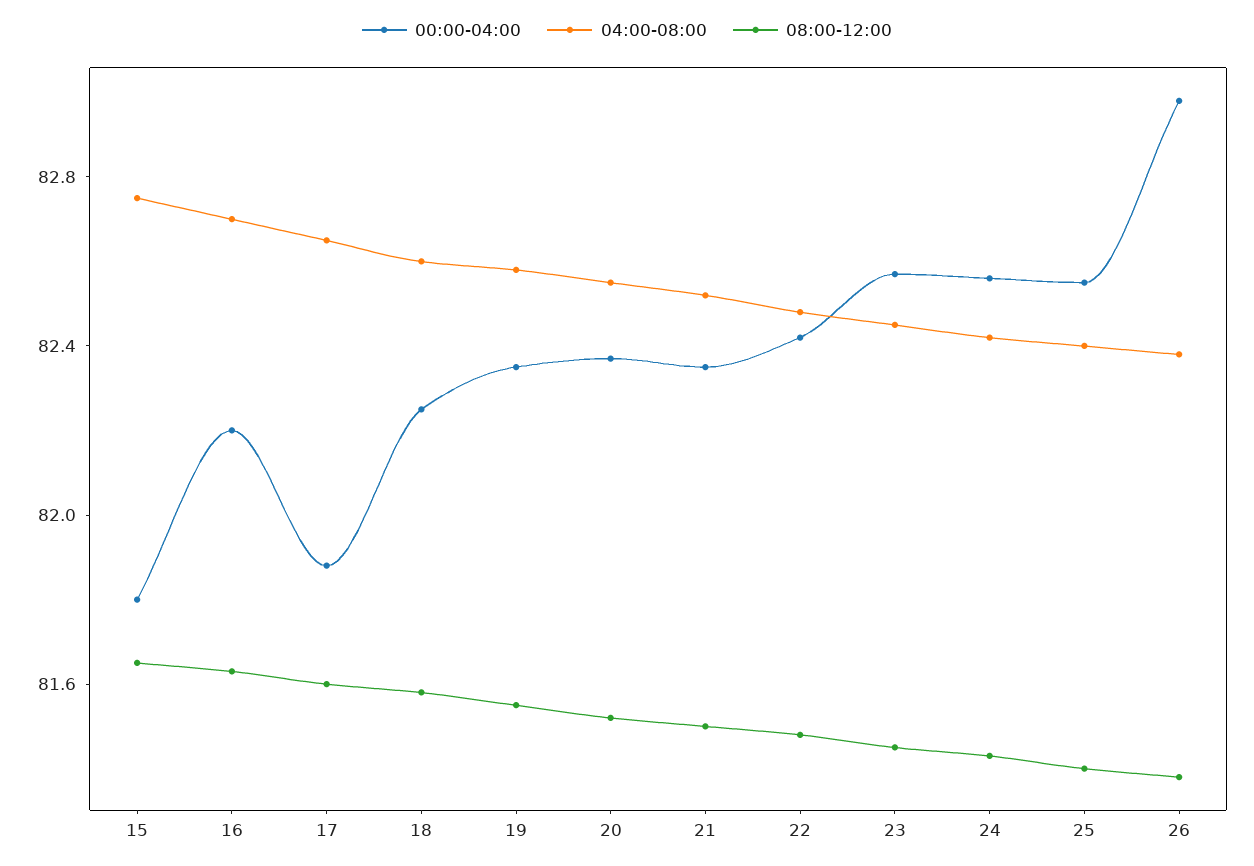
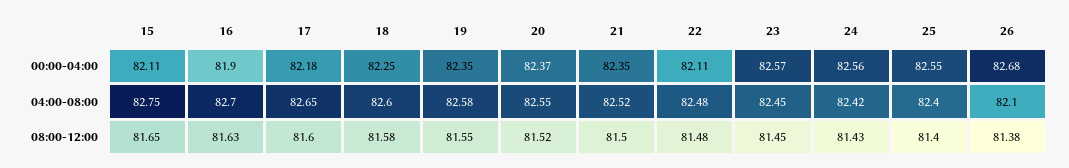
00:00-04:00, 15: 81.8 -> 82.11
00:00-04:00, 16: 82.2 -> 81.9
00:00-04:00, 17: 81.9 -> 82.18
00:00-04:00, 22: 82.4 -> 82.11
00:00-04:00, 26: 83 -> 82.68
04:00-08:00, 26: 82.4 -> 82.1

